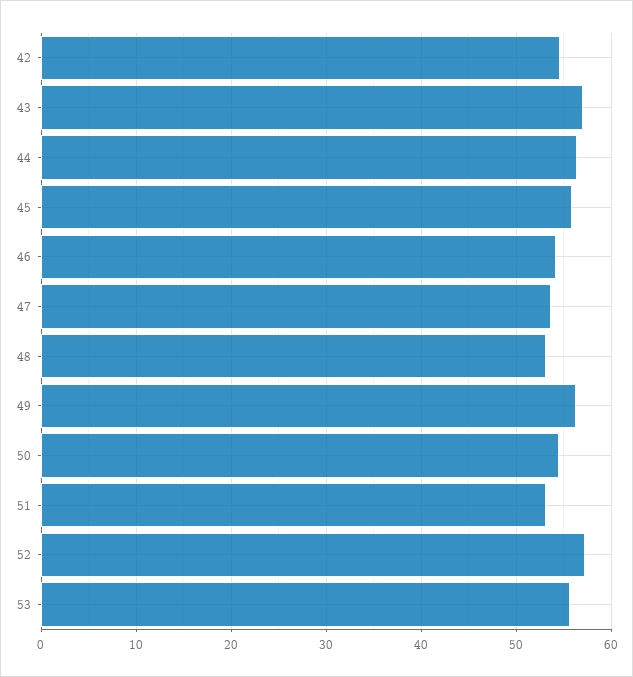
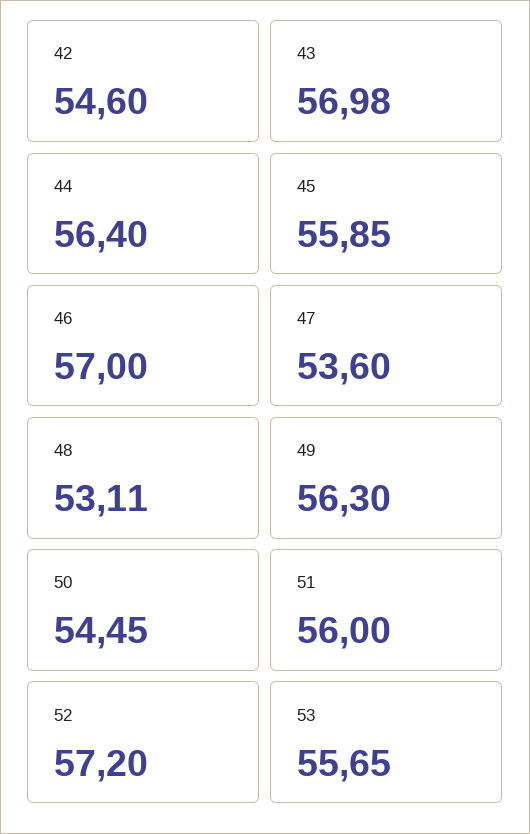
46: 54 -> 57
51: 53 -> 56

